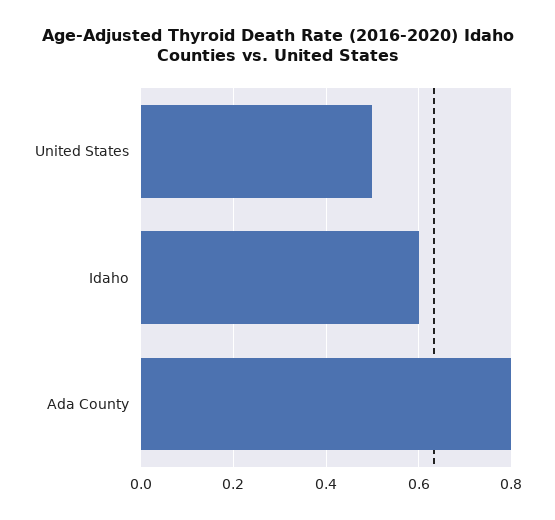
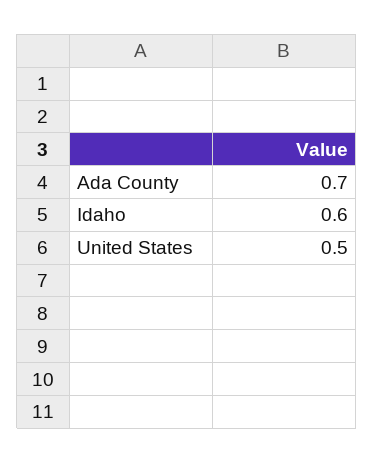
Ada County: 0.8 -> 0.7

